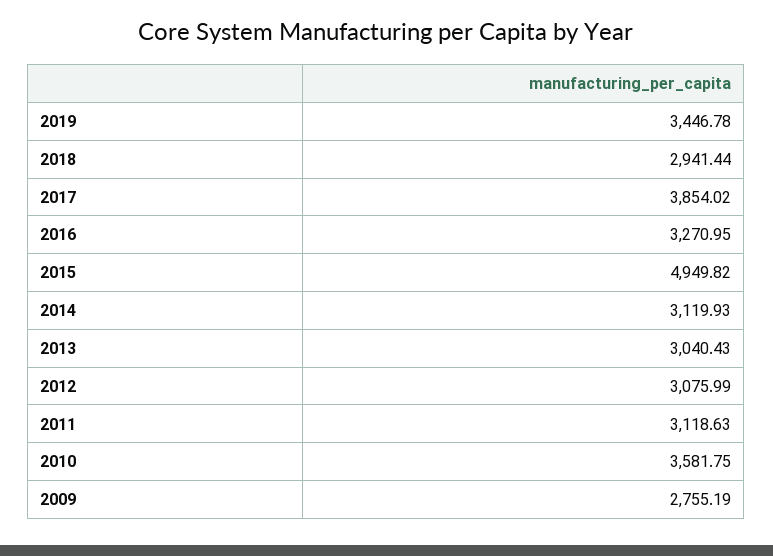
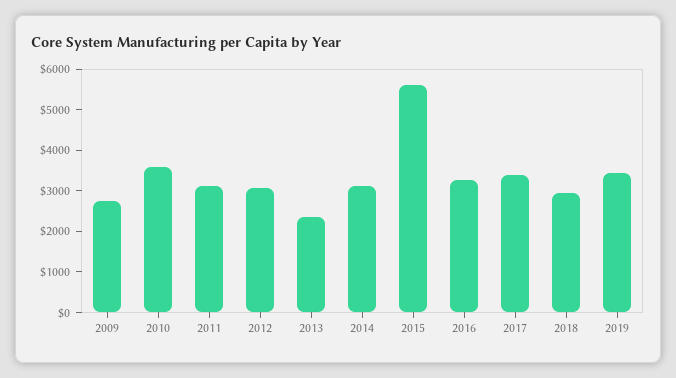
2017: 3854.02 -> 3400
2015: 4949.82 -> 5600
2013: 3040.43 -> 2400

